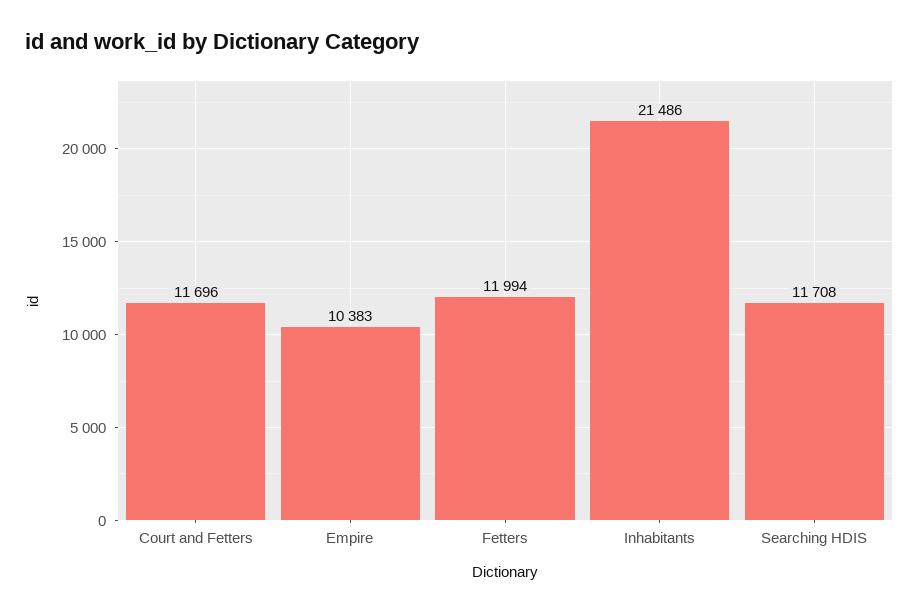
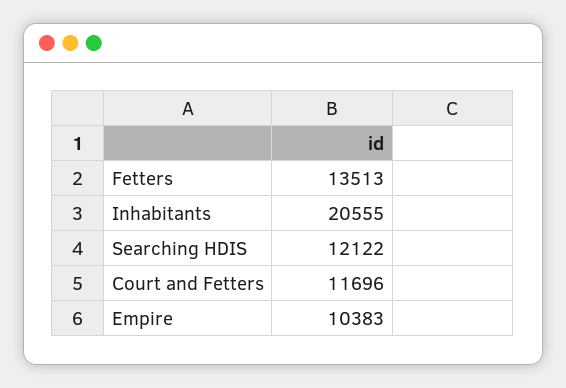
Fetters: 11994 -> 13513
Inhabitants: 21486 -> 20555
Searching HDIS: 11708 -> 12122

